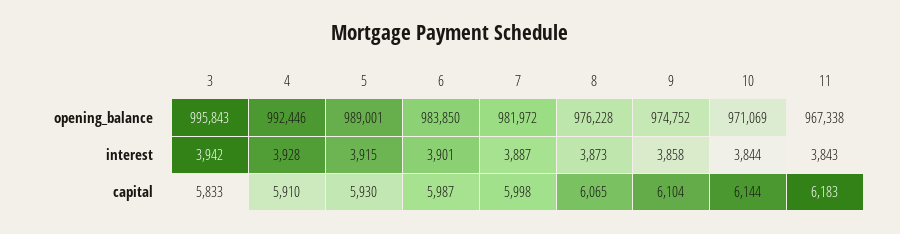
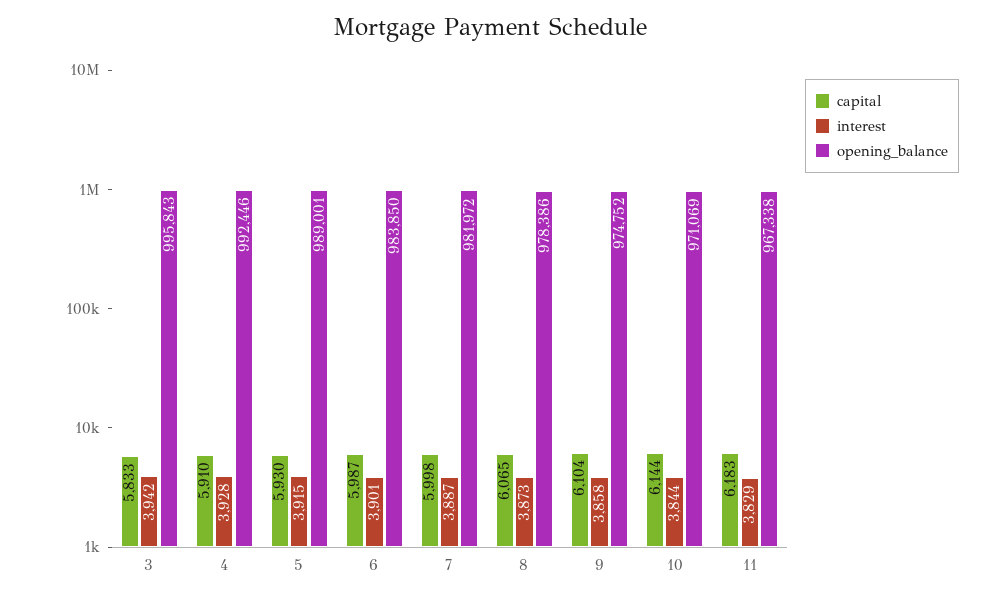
opening_balance, 8: 976228 -> 978386
interest, 11: 3843 -> 3829

